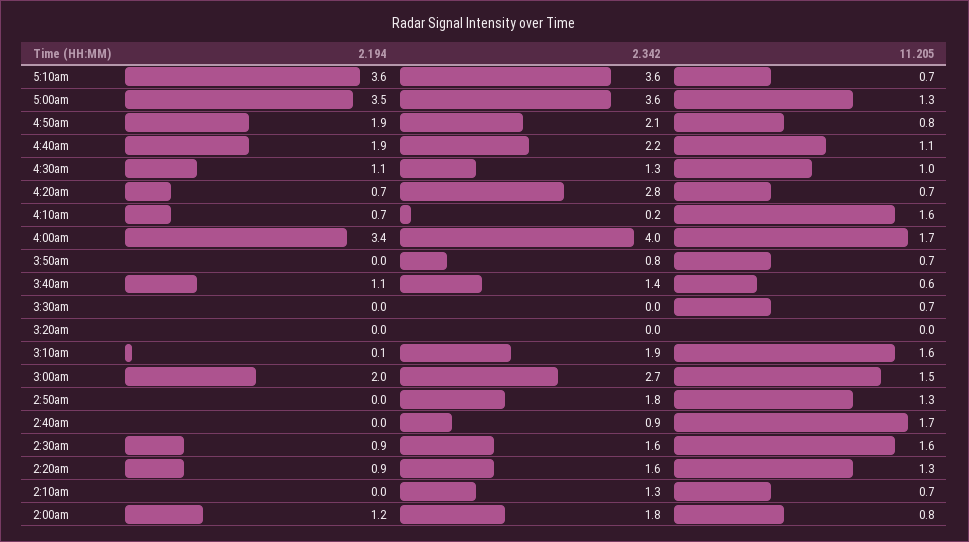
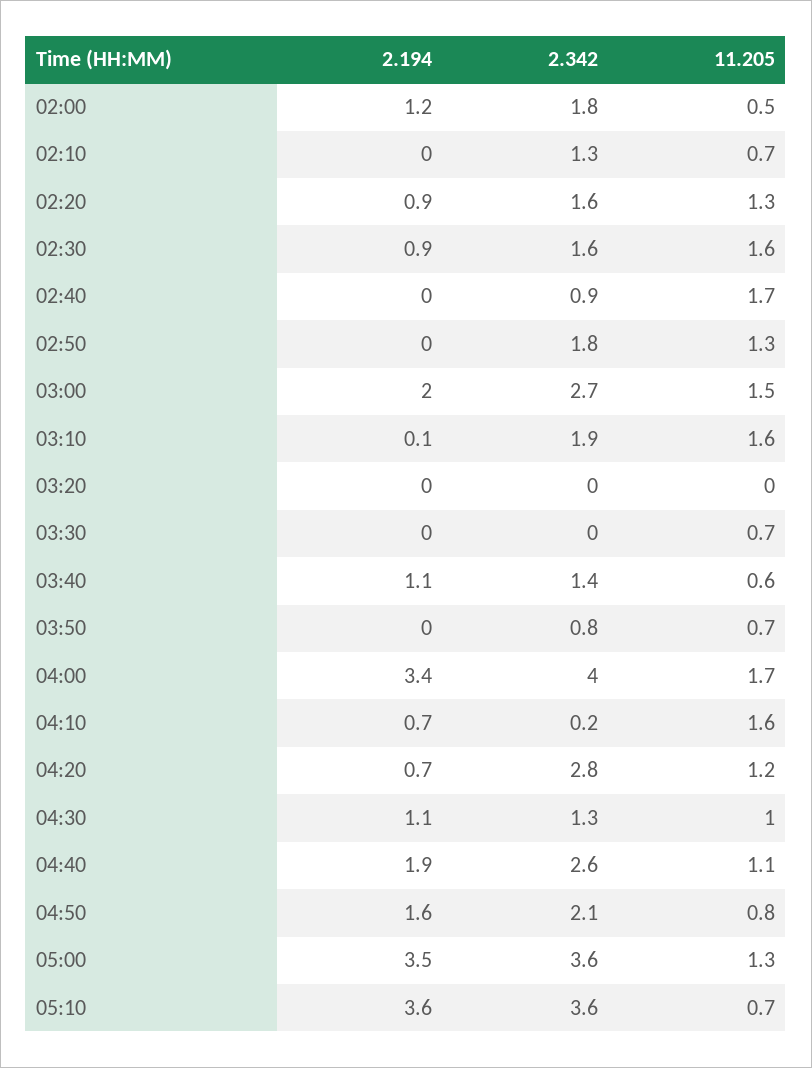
2.194, 4:50am: 1.9 -> 1.6
2.342, 4:40am: 2.2 -> 2.6
11.205, 4:20am: 0.7 -> 1.2
11.205, 2:00am: 0.8 -> 0.5

